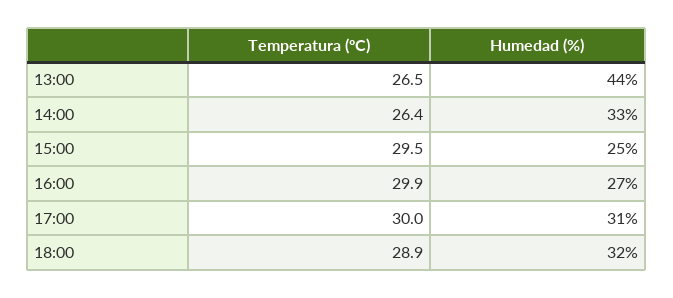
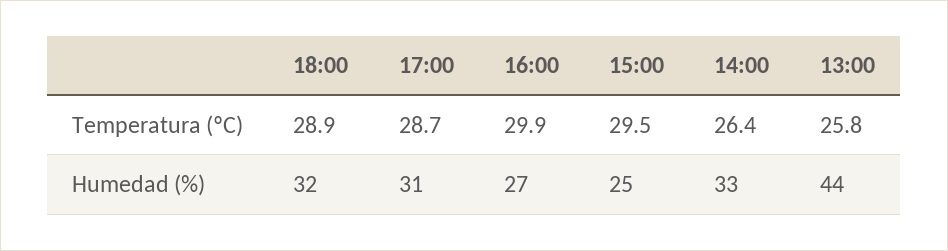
Temperatura (ºC), 13:00: 26.5 -> 25.8
Temperatura (ºC), 17:00: 30 -> 28.7

